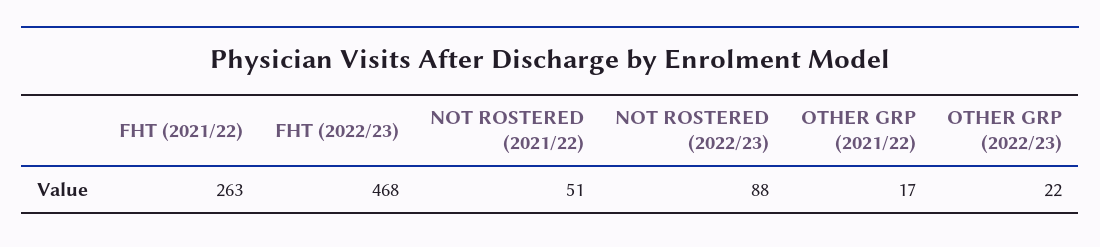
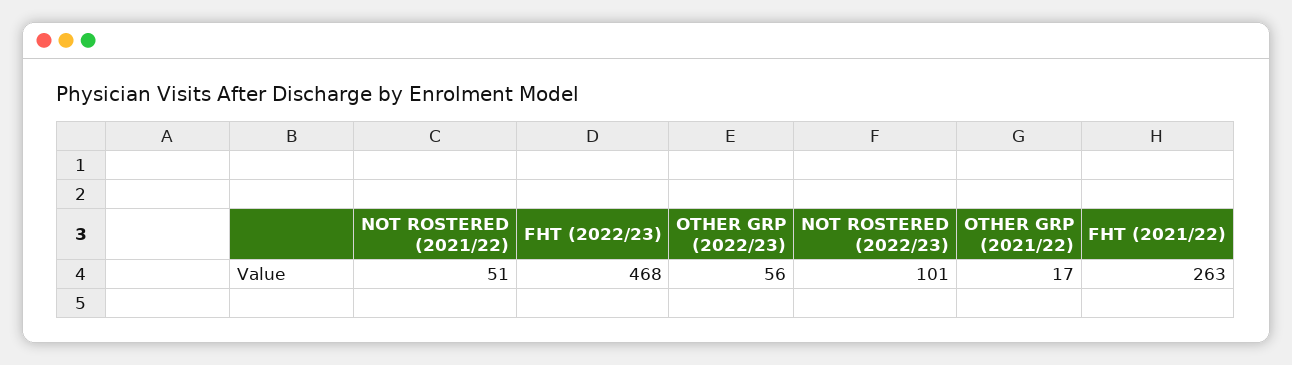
NOT ROSTERED (2022/23): 88 -> 101
OTHER GRP (2022/23): 22 -> 56

